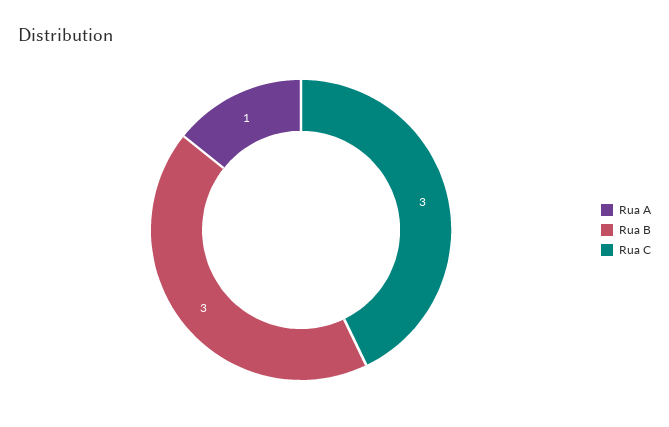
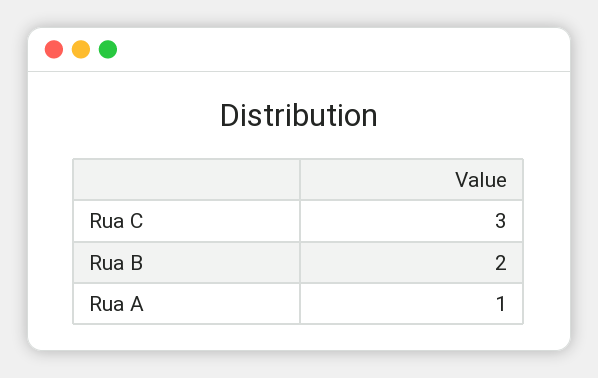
Rua B: 3 -> 2

